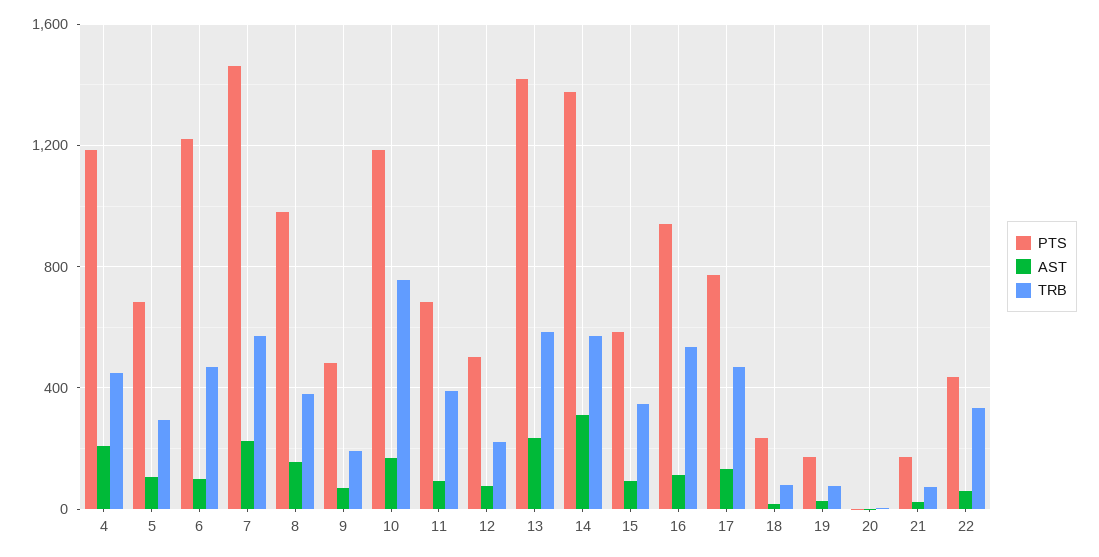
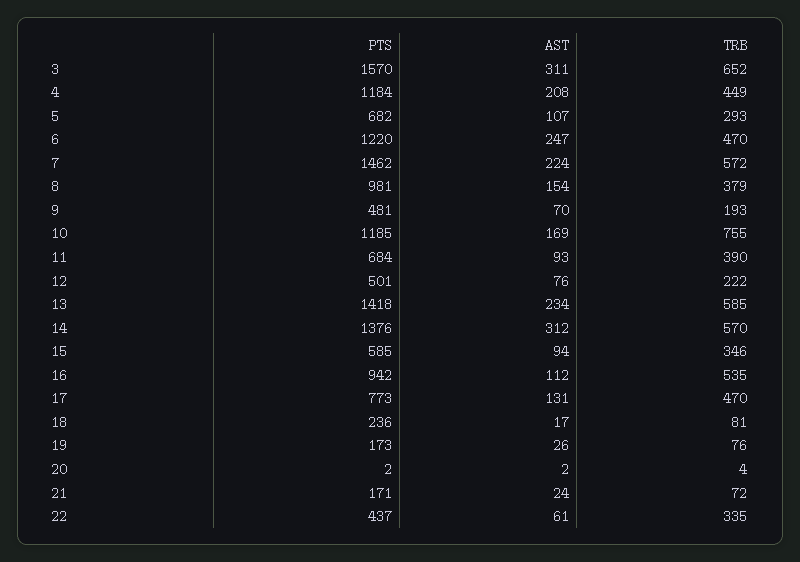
AST, 6: 100 -> 247
PTS, 3: none -> 1570
AST, 3: none -> 311
TRB, 3: none -> 652

